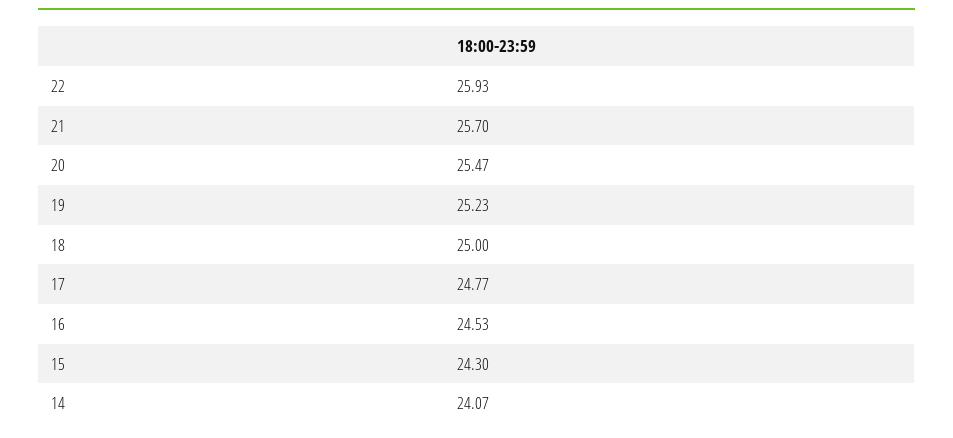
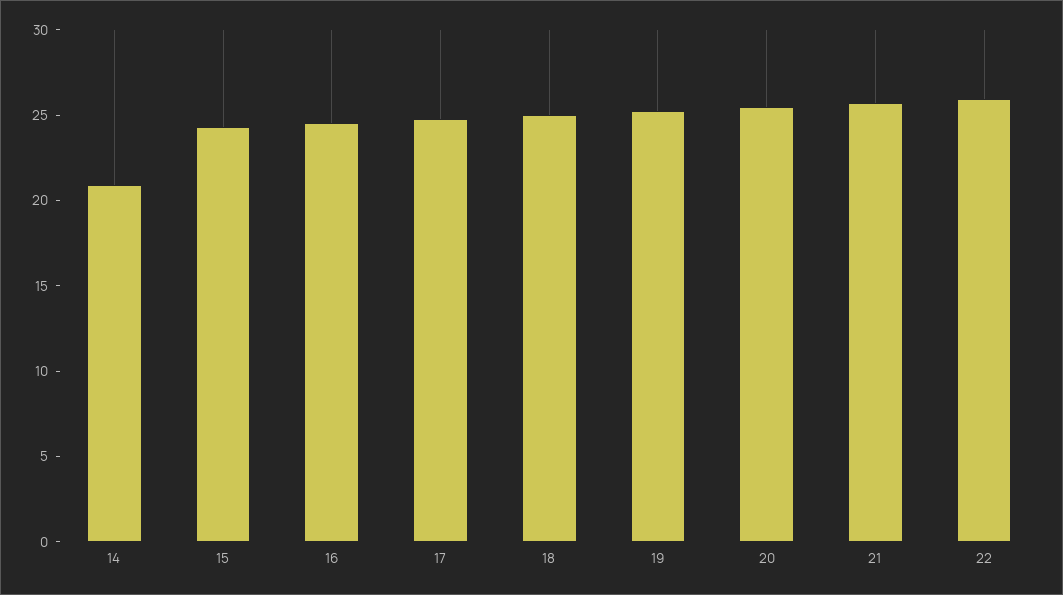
14: 24.07 -> 21

